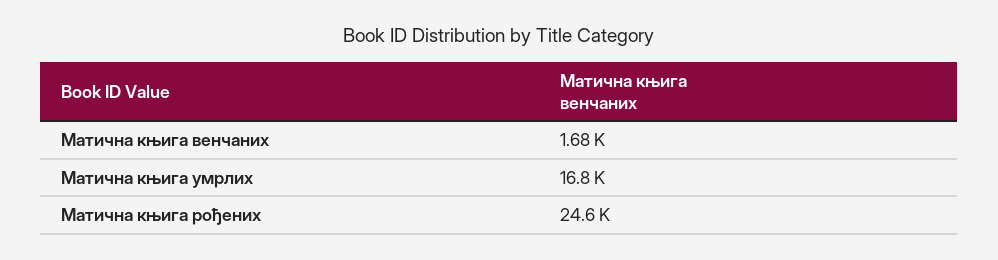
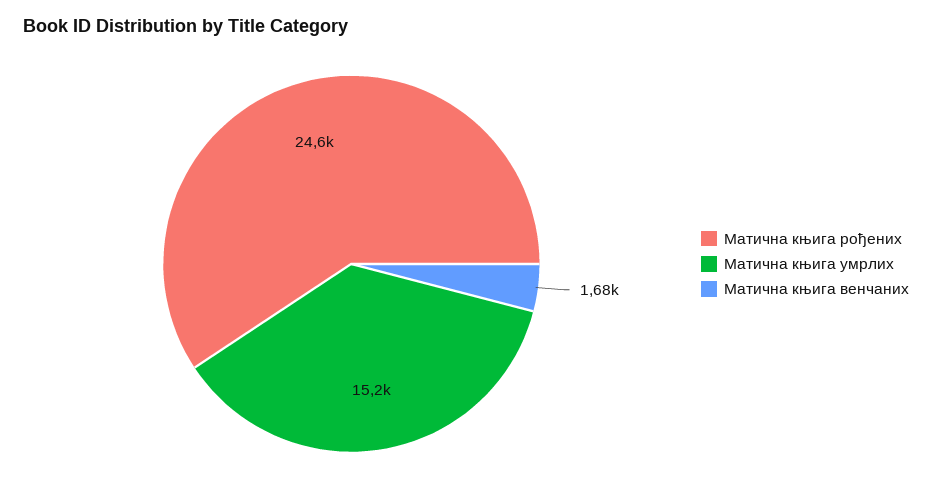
Матична књига умрлих: 16800 -> 15200

